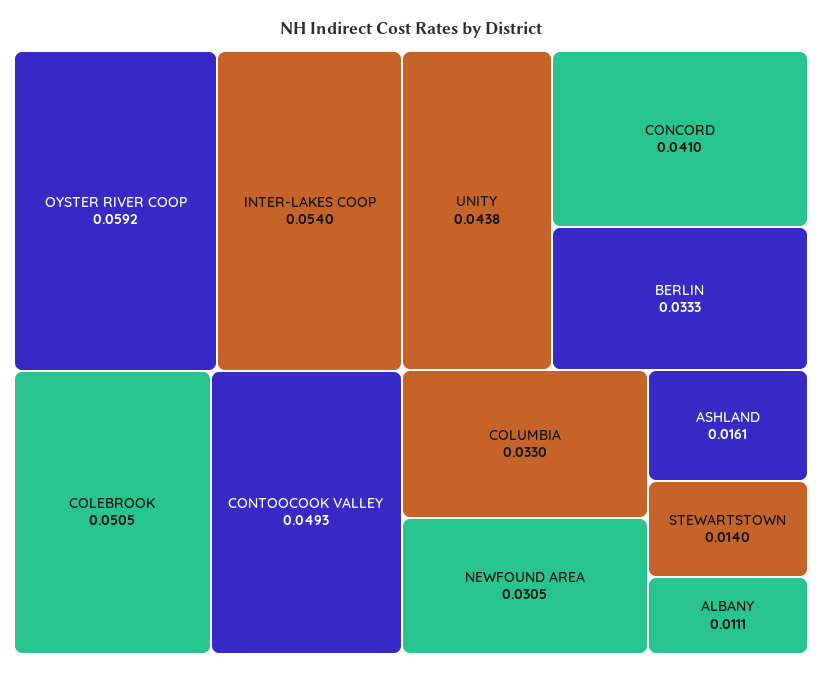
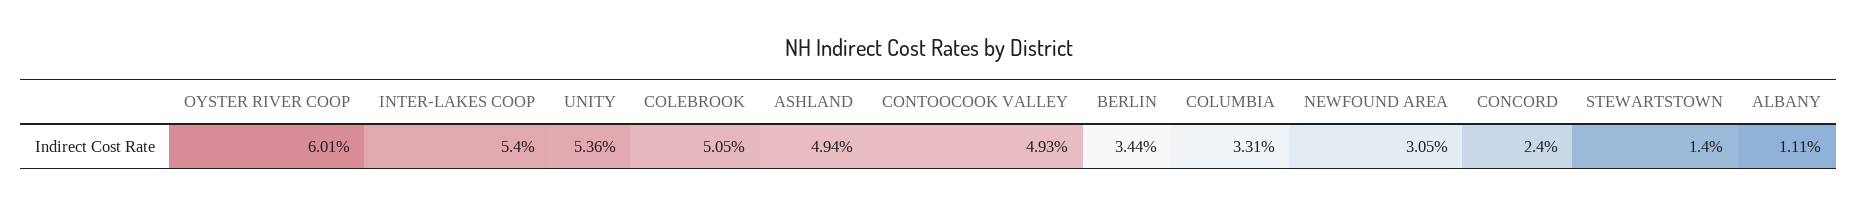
OYSTER RIVER COOP: 0.0592 -> 0.0601
UNITY: 0.0438 -> 0.0536
CONCORD: 0.041 -> 0.024
BERLIN: 0.0333 -> 0.0344
COLUMBIA: 0.033 -> 0.0331
ASHLAND: 0.0161 -> 0.0494

